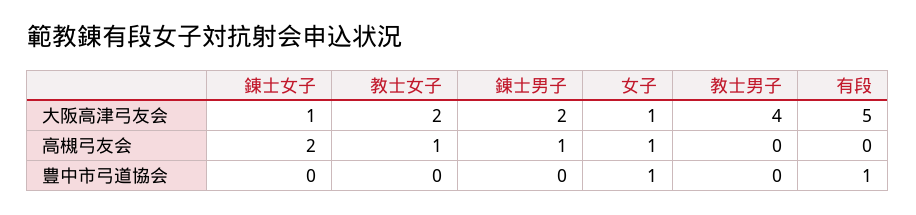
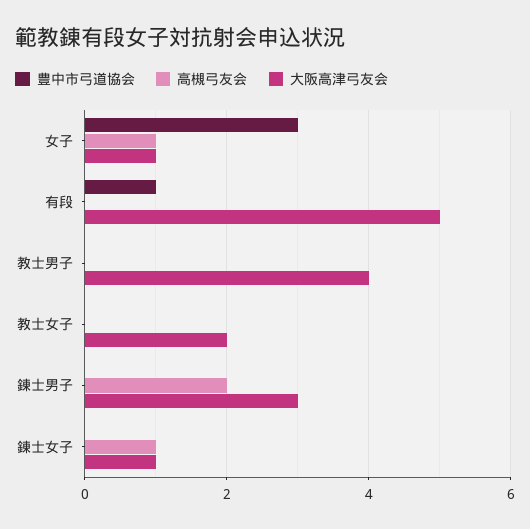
大阪高津弓友会, 錬士男子: 2 -> 3
高槻弓友会, 錬士女子: 2 -> 1
高槻弓友会, 教士女子: 1 -> 0
高槻弓友会, 錬士男子: 1 -> 2
豊中市弓道協会, 女子: 1 -> 3

